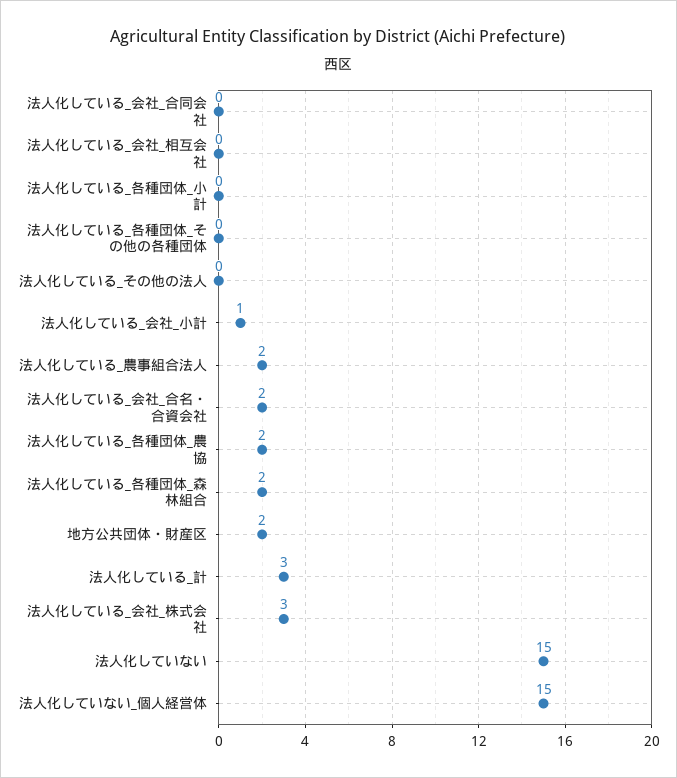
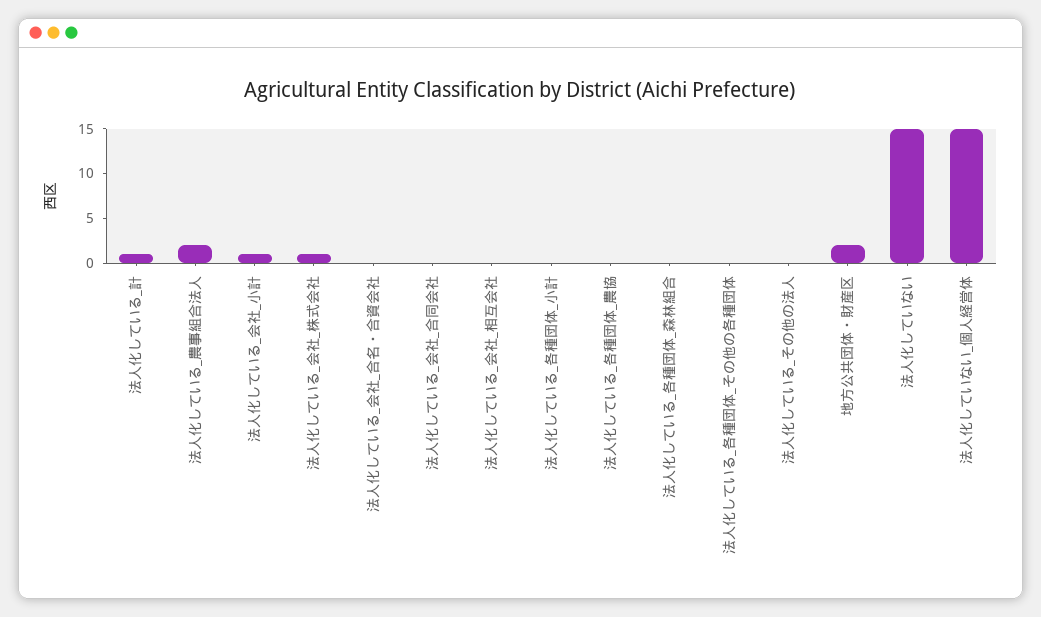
法人化している_会社_合名・合資会社: 2 -> 0
法人化している_各種団体_農協: 2 -> 0
法人化している_各種団体_森林組合: 2 -> 0
法人化している_計: 3 -> 1
法人化している_会社_株式会社: 3 -> 1

